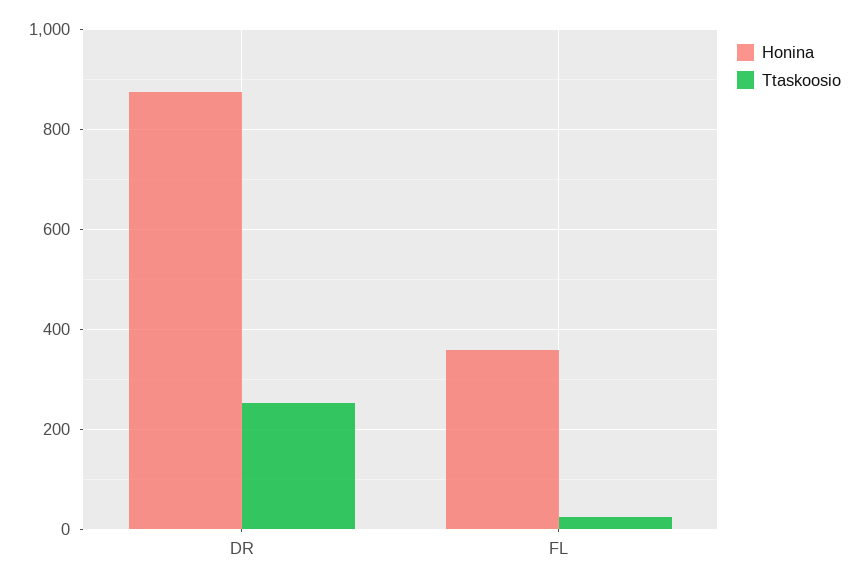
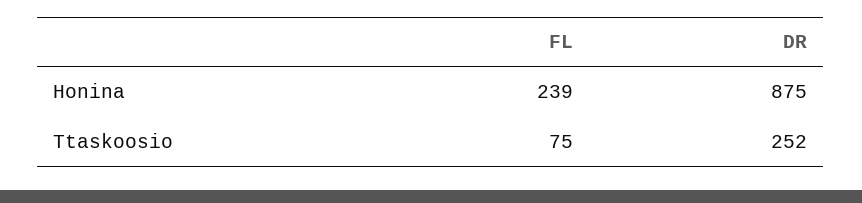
Honina, FL: 360 -> 239
Ttaskoosio, FL: 20 -> 75

